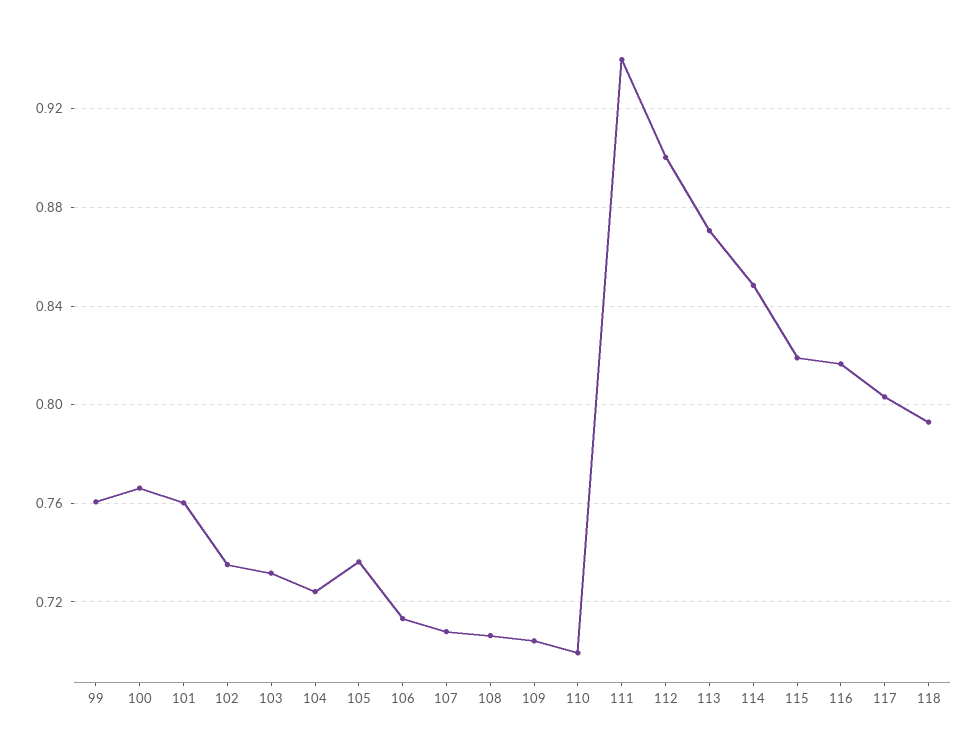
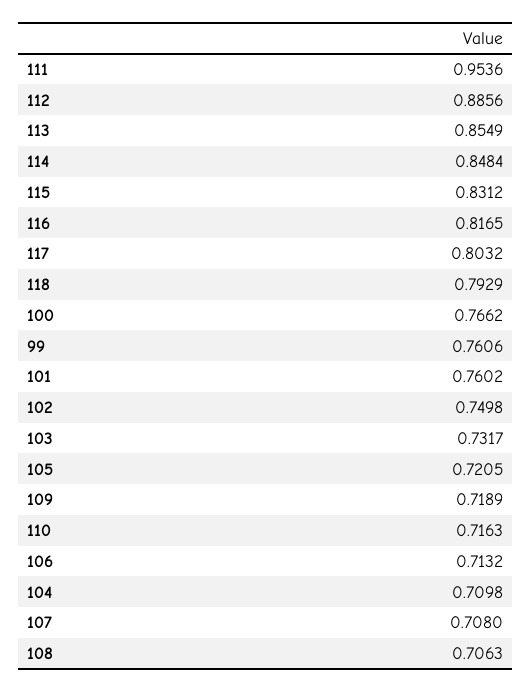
102: 0.735 -> 0.7498
104: 0.725 -> 0.7098
105: 0.735 -> 0.7205
109: 0.705 -> 0.7189
110: 0.7 -> 0.7163
111: 0.94 -> 0.9536
112: 0.9 -> 0.8856
113: 0.87 -> 0.8549
115: 0.82 -> 0.8312

